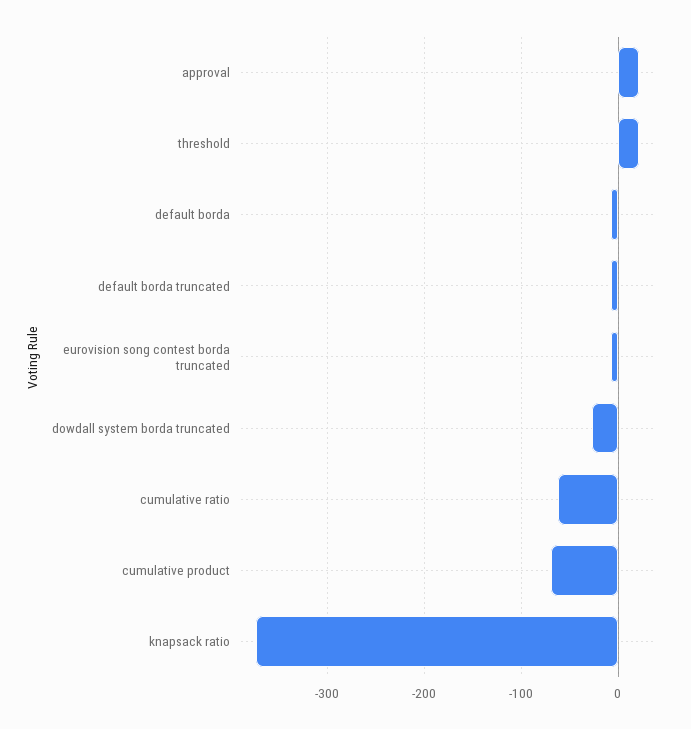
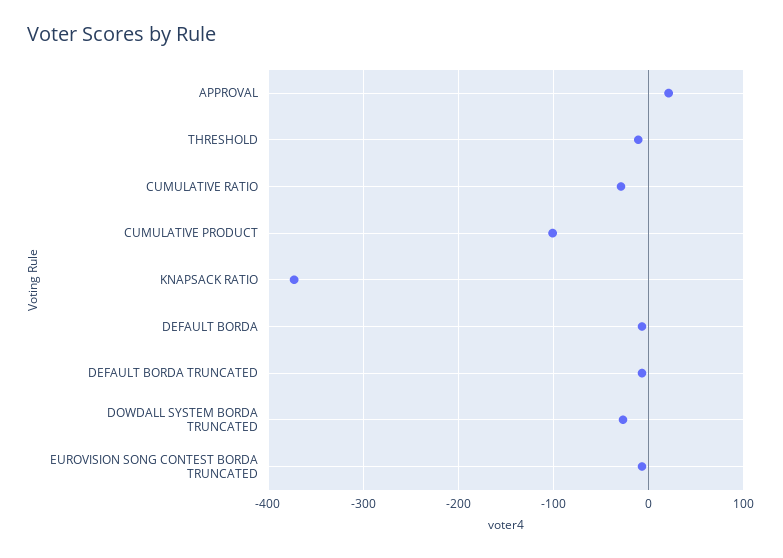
threshold: 20 -> -10
cumulative ratio: -60 -> -30
cumulative product: -70 -> -100

